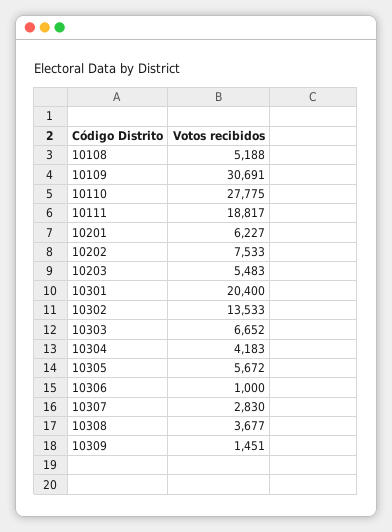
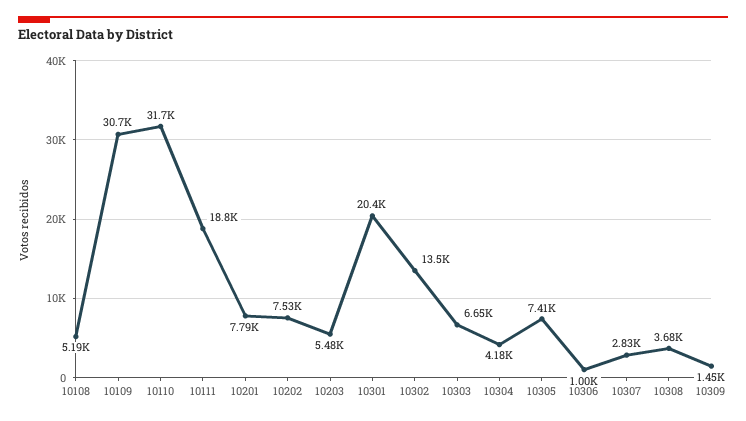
10110: 27775 -> 31700
10201: 6227 -> 7790
10305: 5672 -> 7410

